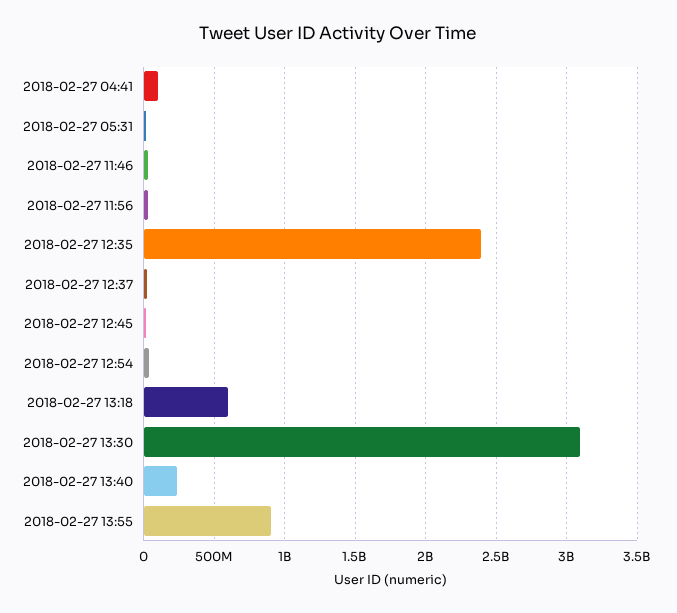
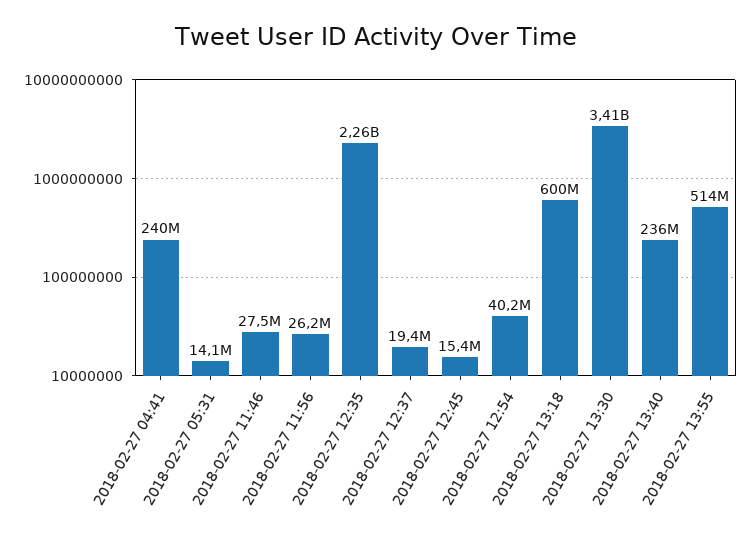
2018-02-27 04:41: 100000000 -> 240000000
2018-02-27 12:35: 2400000000 -> 2260000000
2018-02-27 13:30: 3100000000 -> 3410000000
2018-02-27 13:55: 900000000 -> 514000000

